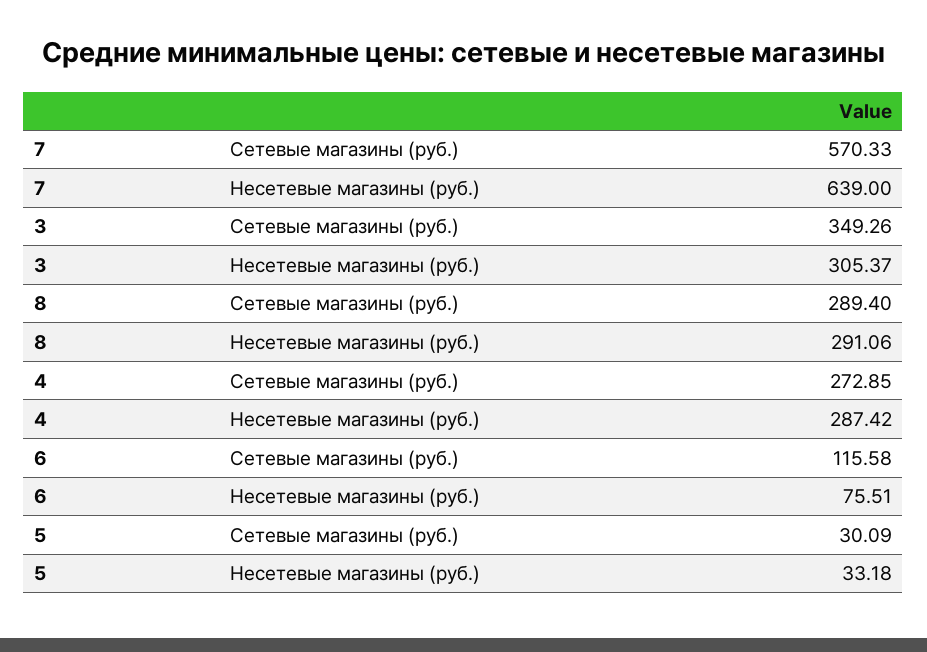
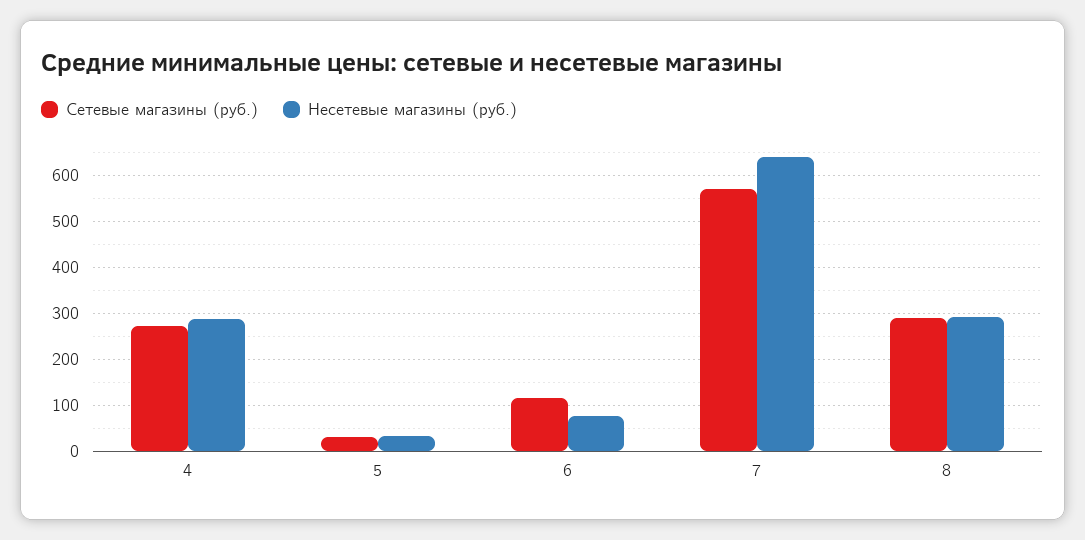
Сетевые магазины (руб.), 3: 349.26 -> none
Несетевые магазины (руб.), 3: 305.37 -> none

